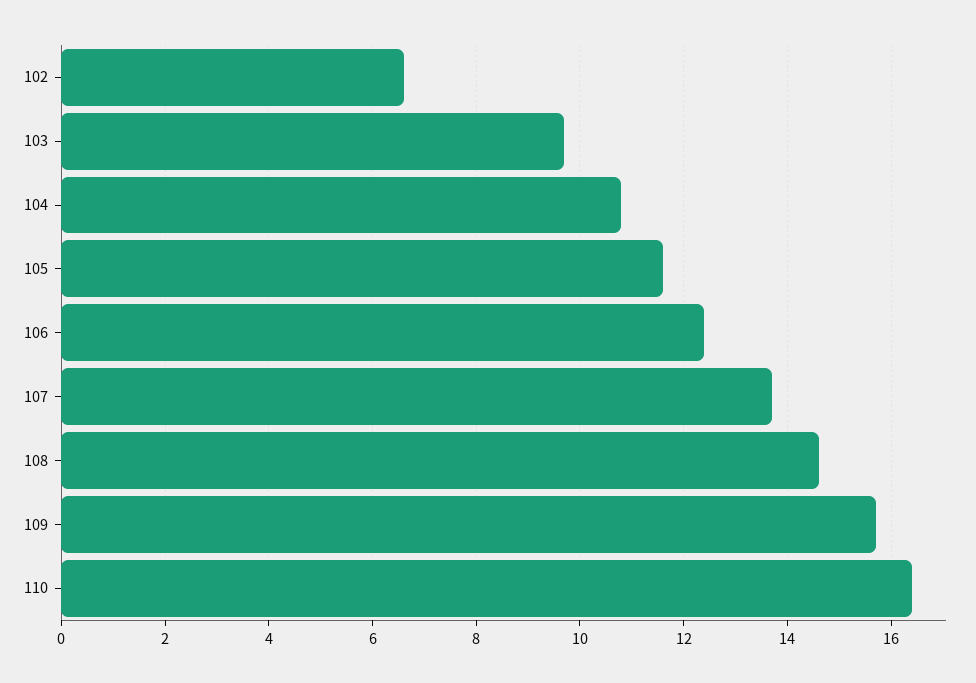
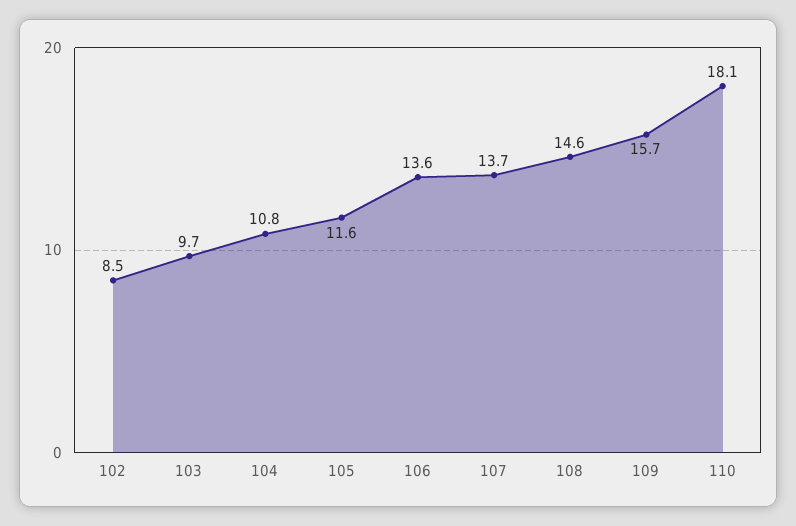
102: 6.5 -> 8.5
106: 12.5 -> 13.6
110: 16.5 -> 18.1

